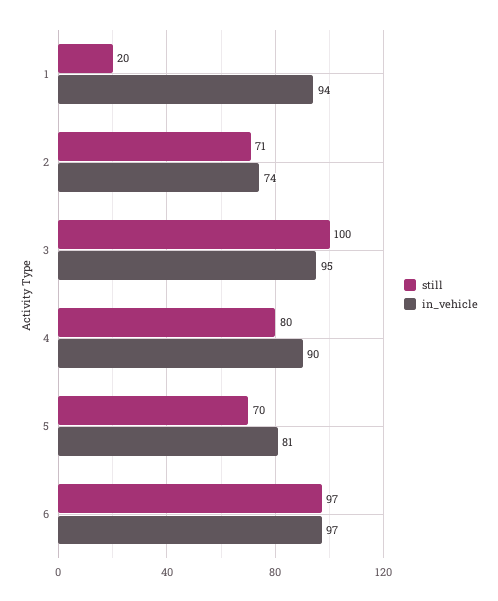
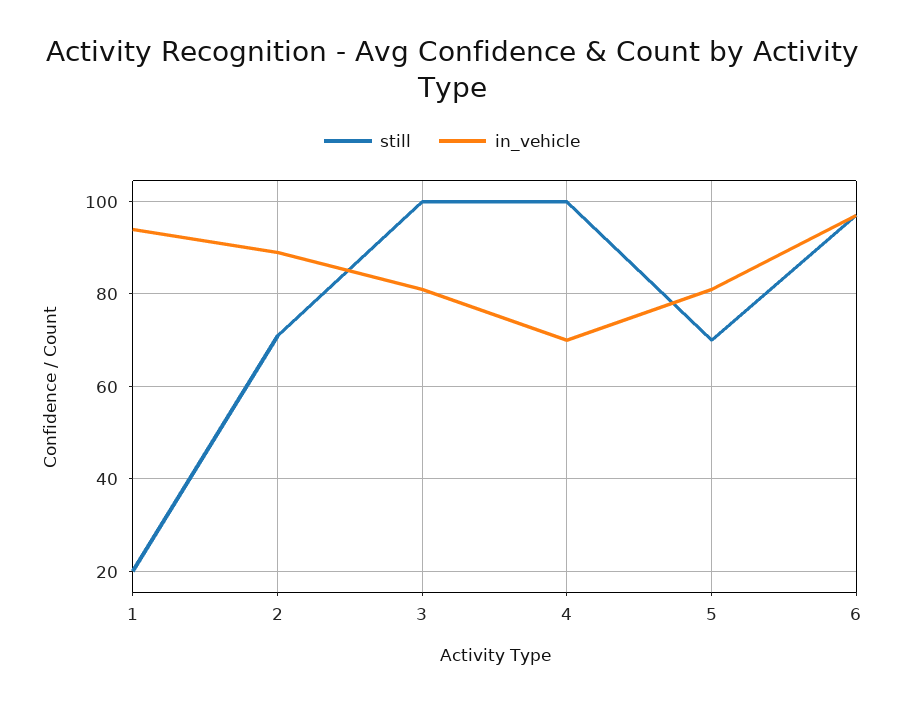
in_vehicle, 2: 74 -> 90
in_vehicle, 3: 95 -> 80
still, 4: 80 -> 100
in_vehicle, 4: 90 -> 70

